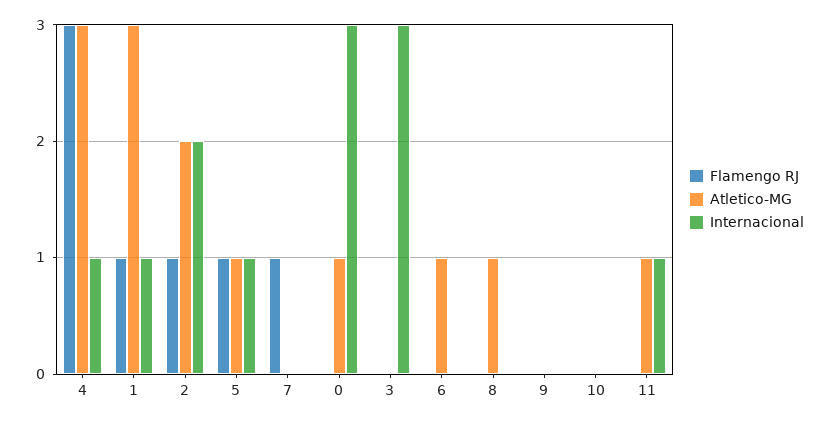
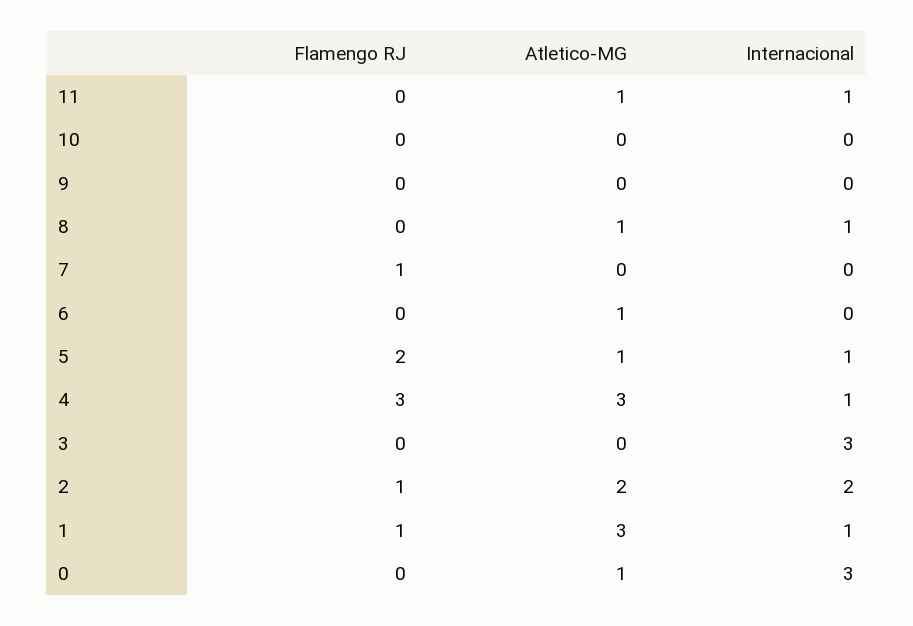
Flamengo RJ, 5: 1 -> 2
Internacional, 8: 0 -> 1

